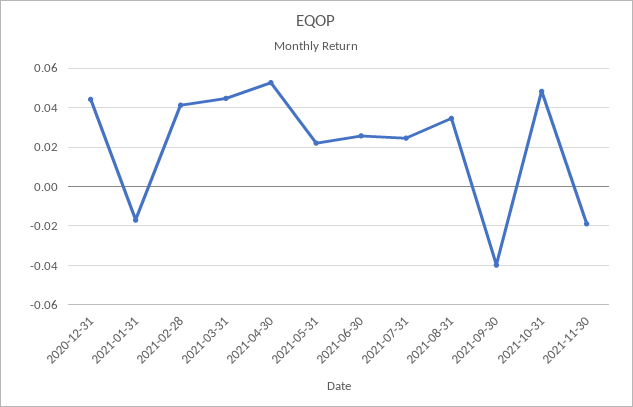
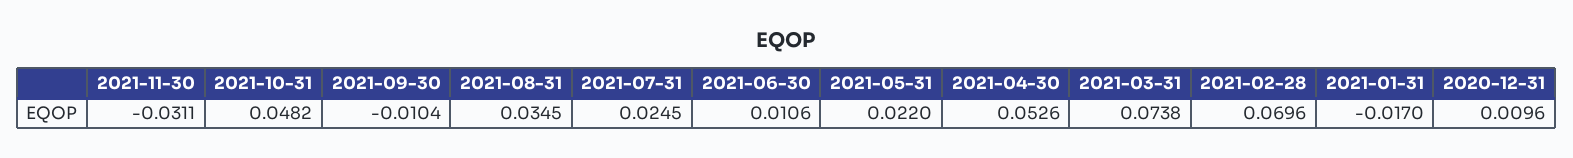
2020-12-31: 0.045 -> 0.0096
2021-02-28: 0.04 -> 0.0696
2021-03-31: 0.045 -> 0.0738
2021-06-30: 0.025 -> 0.0106
2021-09-30: -0.04 -> -0.0104
2021-11-30: -0.02 -> -0.0311

